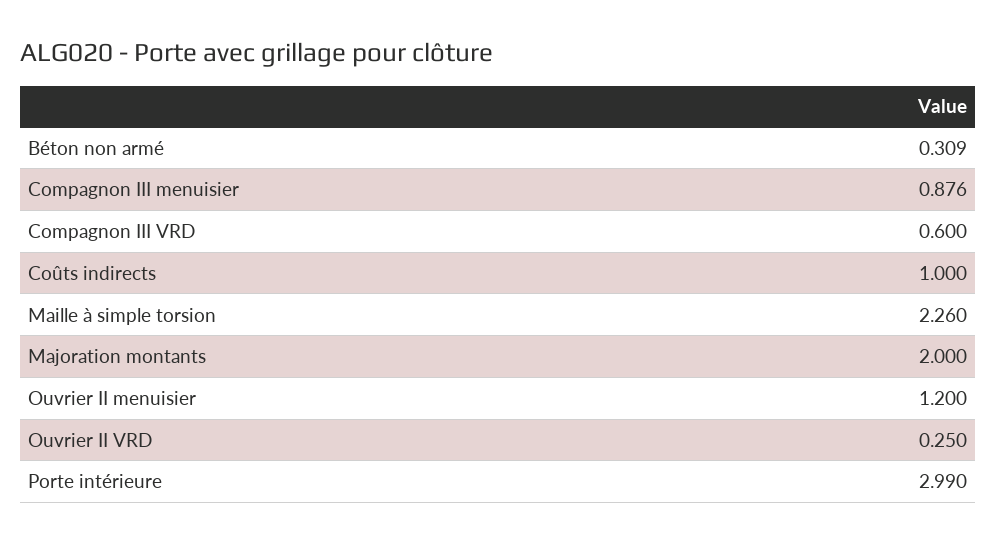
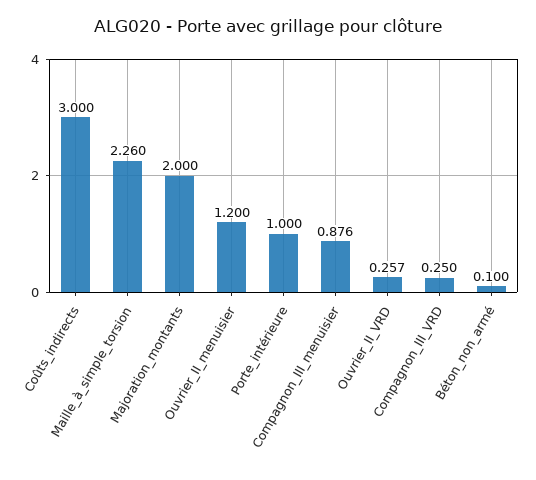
Béton non armé: 0.309 -> 0.1
Compagnon III VRD: 0.6 -> 0.25
Coûts indirects: 1 -> 3
Ouvrier II VRD: 0.25 -> 0.257
Porte intérieure: 2.99 -> 1

